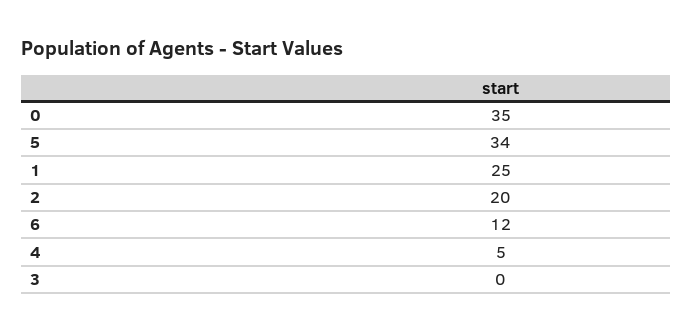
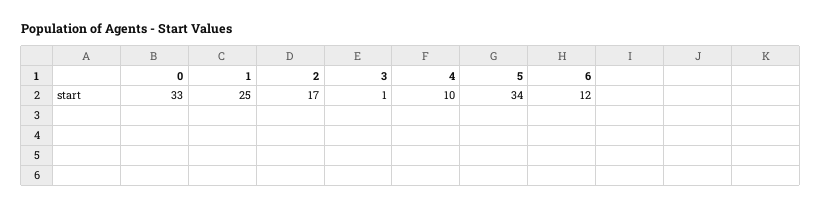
0: 35 -> 33
2: 20 -> 17
4: 5 -> 10
3: 0 -> 1

